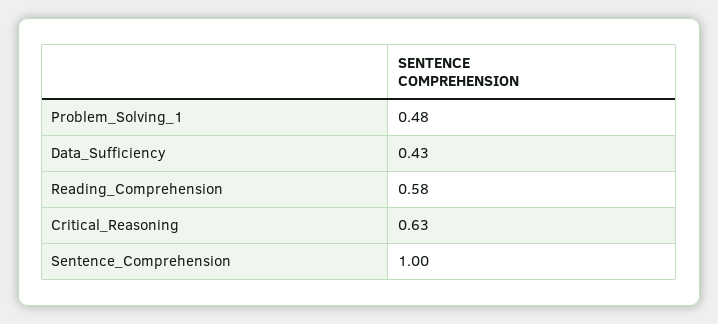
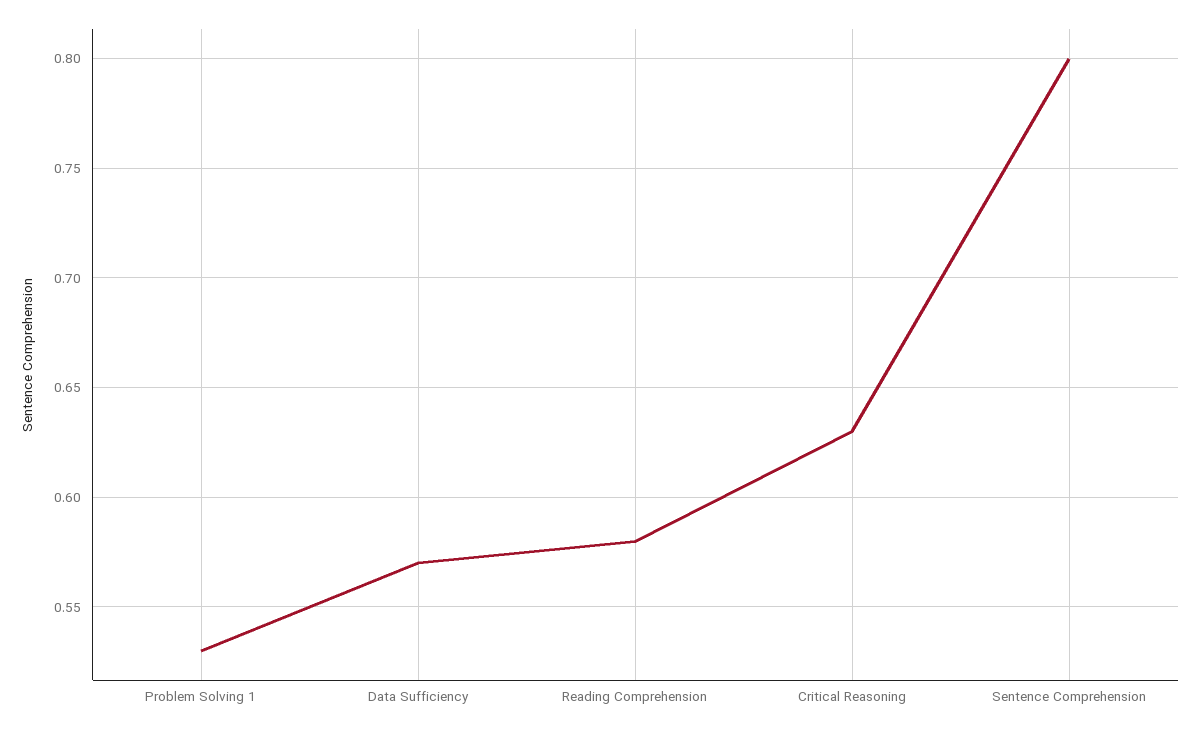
Problem_Solving_1: 0.48 -> 0.53
Data_Sufficiency: 0.43 -> 0.57
Sentence_Comprehension: 1 -> 0.8

